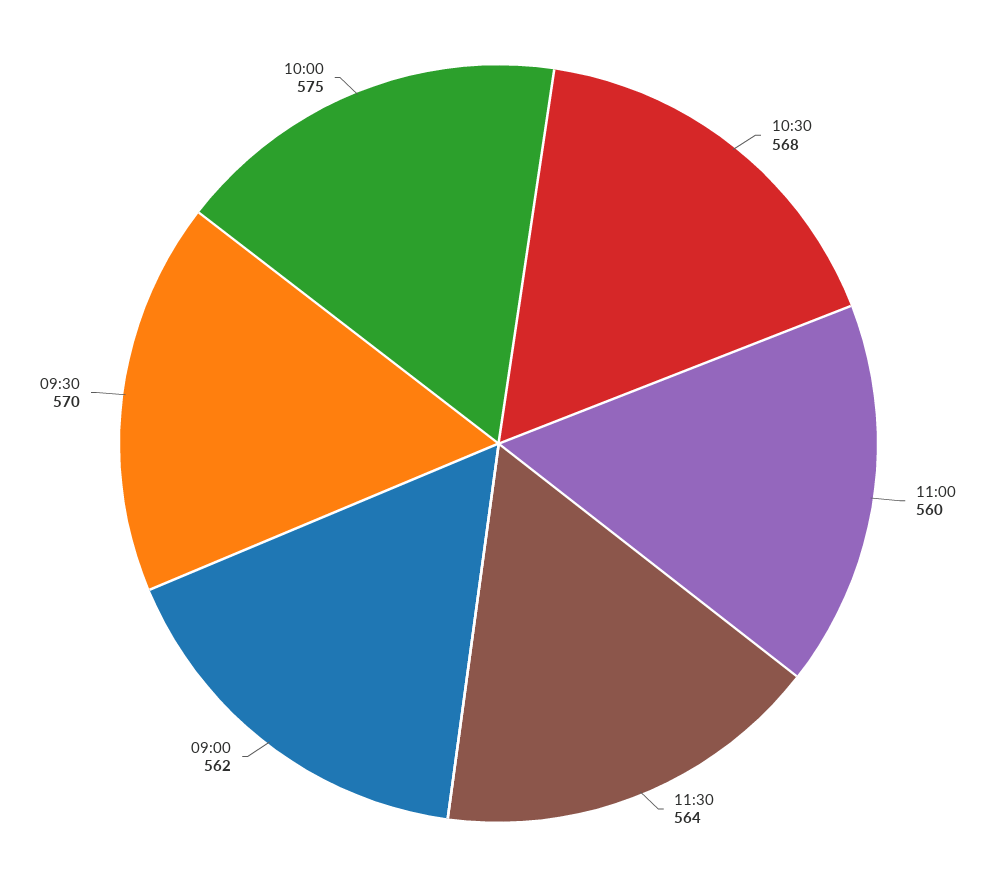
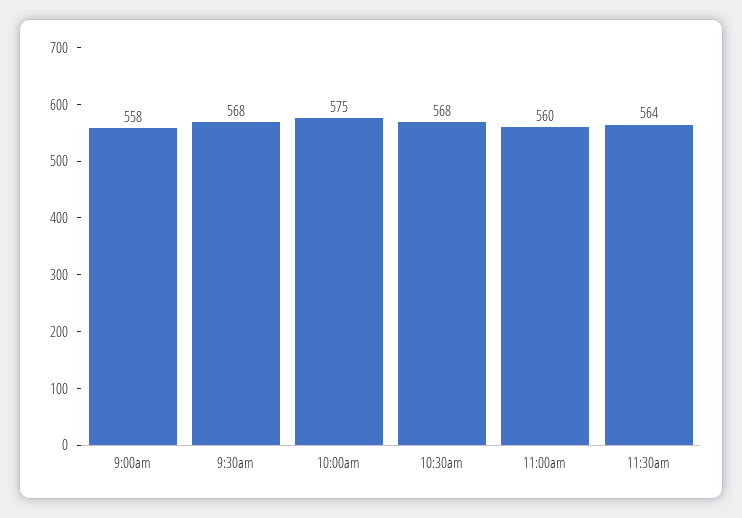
09:00: 562 -> 558
09:30: 570 -> 568

